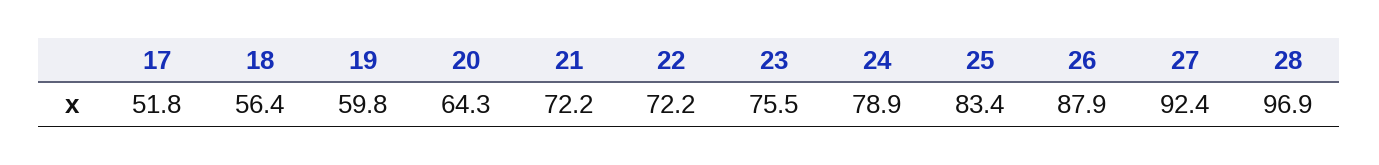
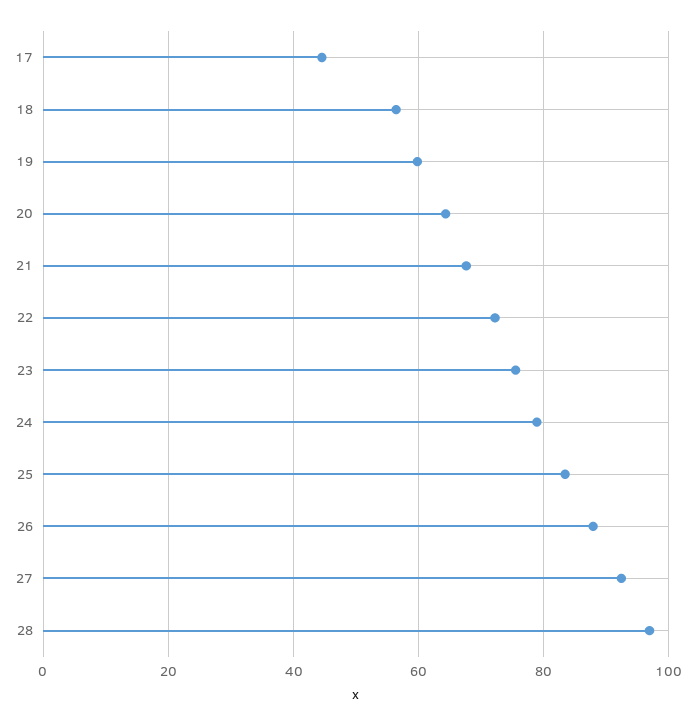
17: 51.8 -> 44
21: 72.2 -> 68

